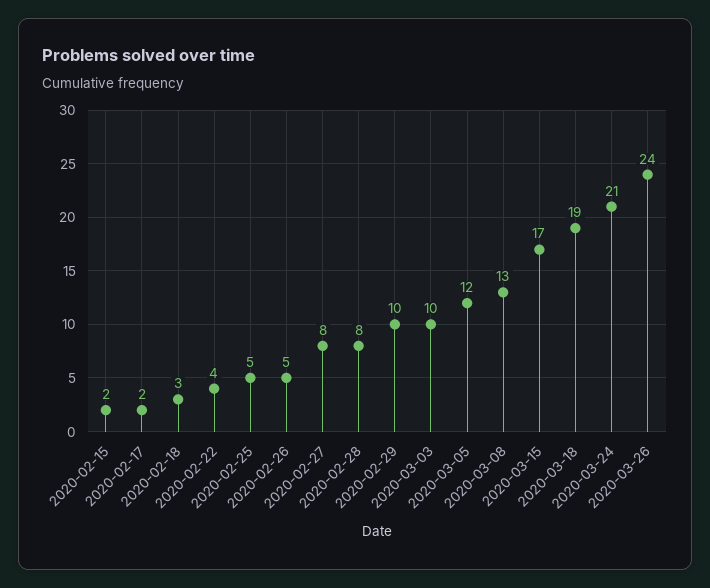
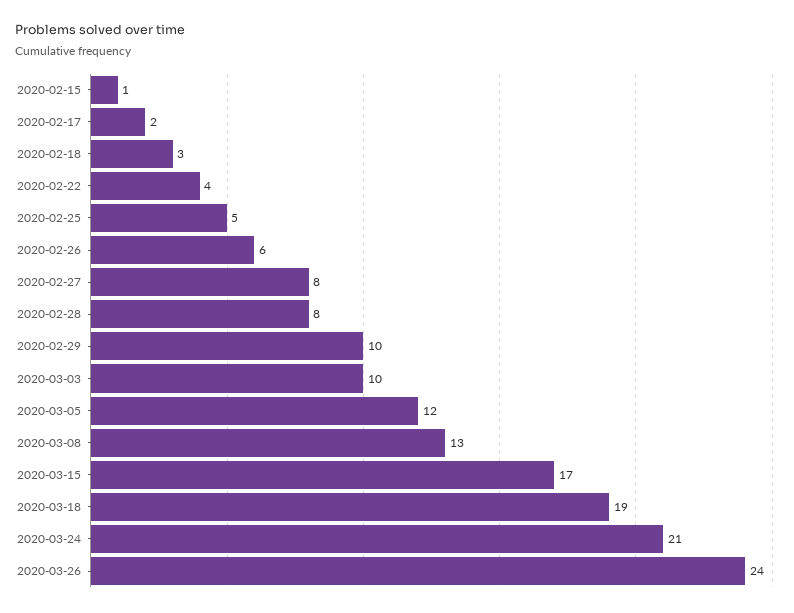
2020-02-15: 2 -> 1
2020-02-26: 5 -> 6

